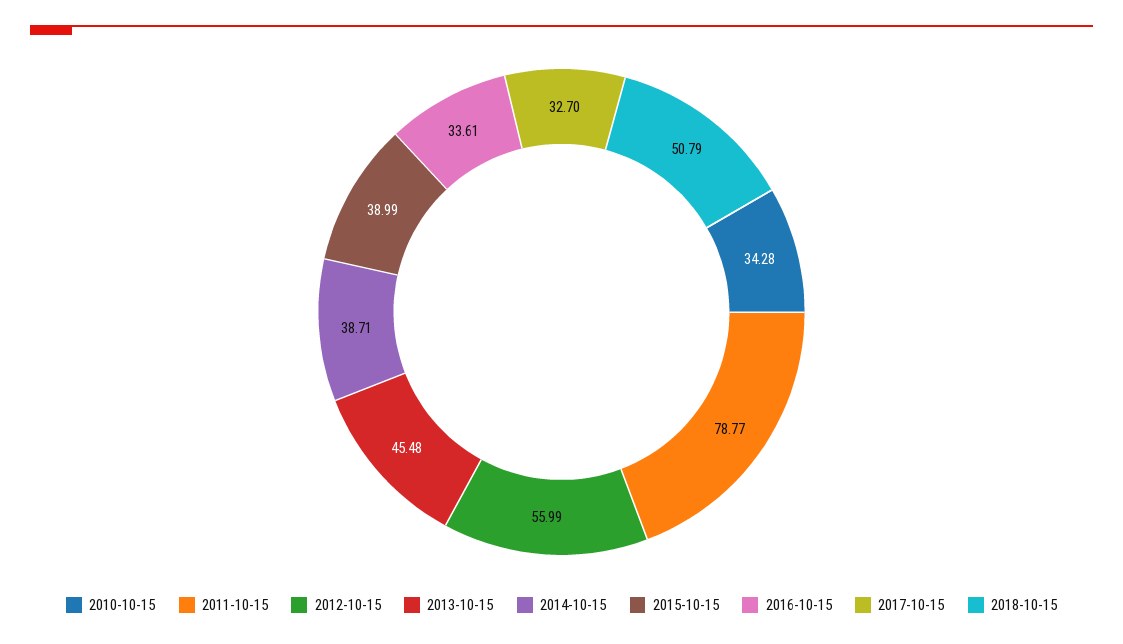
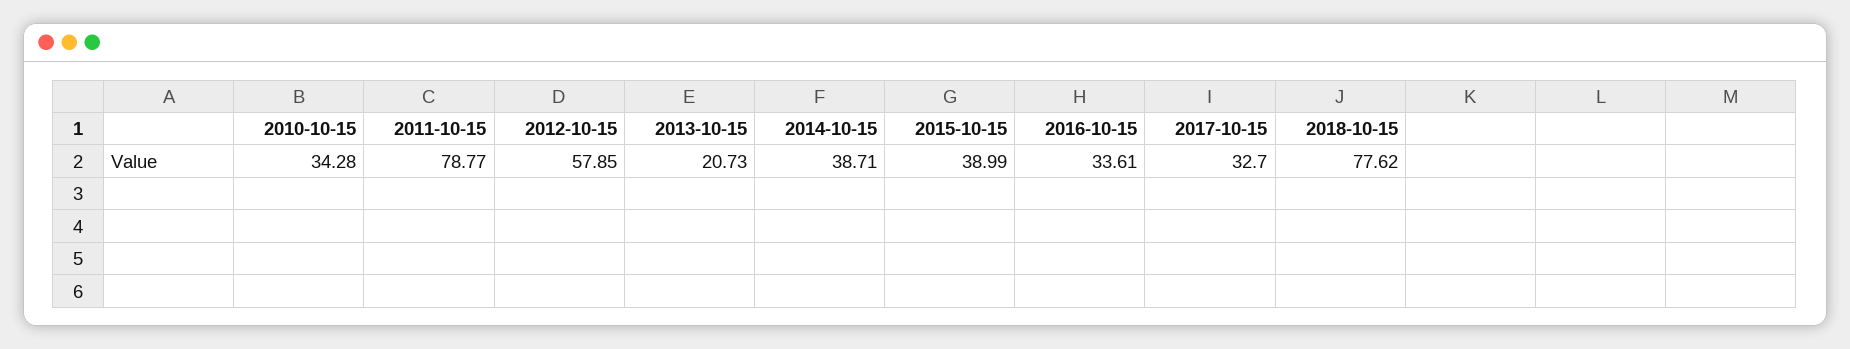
2012-10-15: 55.99 -> 57.85
2013-10-15: 45.48 -> 20.73
2018-10-15: 50.79 -> 77.62

